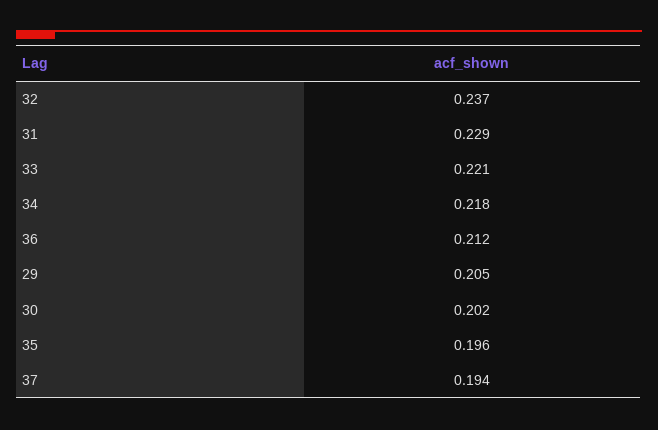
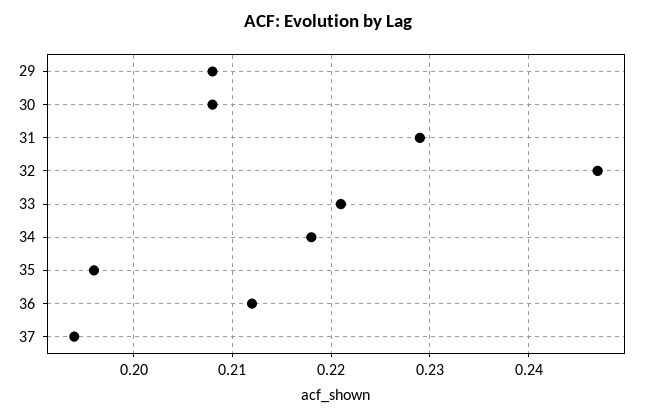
32: 0.237 -> 0.247
29: 0.205 -> 0.208
30: 0.202 -> 0.208

